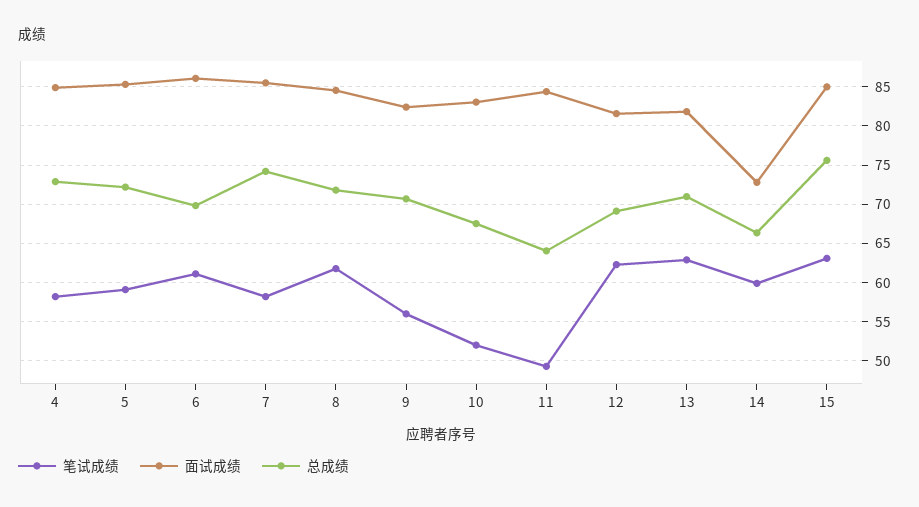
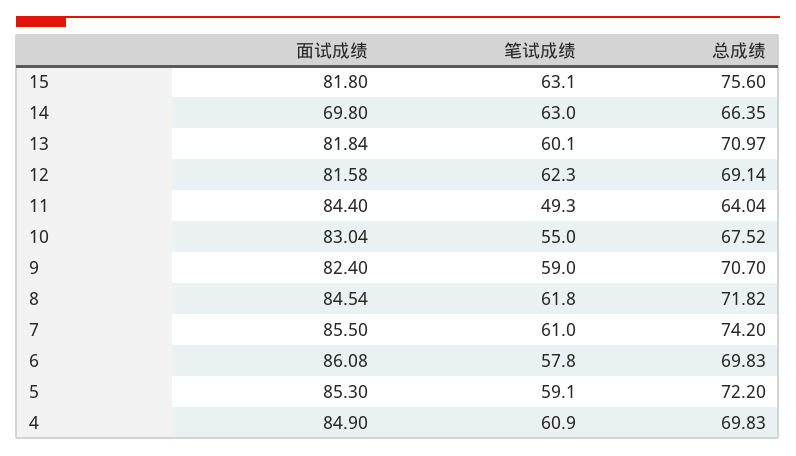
笔试成绩, 4: 58 -> 60.9
总成绩, 4: 73 -> 69.83
笔试成绩, 6: 61 -> 57.8
笔试成绩, 7: 58 -> 61
笔试成绩, 9: 56 -> 59
笔试成绩, 10: 52 -> 55
笔试成绩, 13: 63 -> 60.1
笔试成绩, 14: 60 -> 63
面试成绩, 14: 73 -> 69.8
面试成绩, 15: 85 -> 81.8

